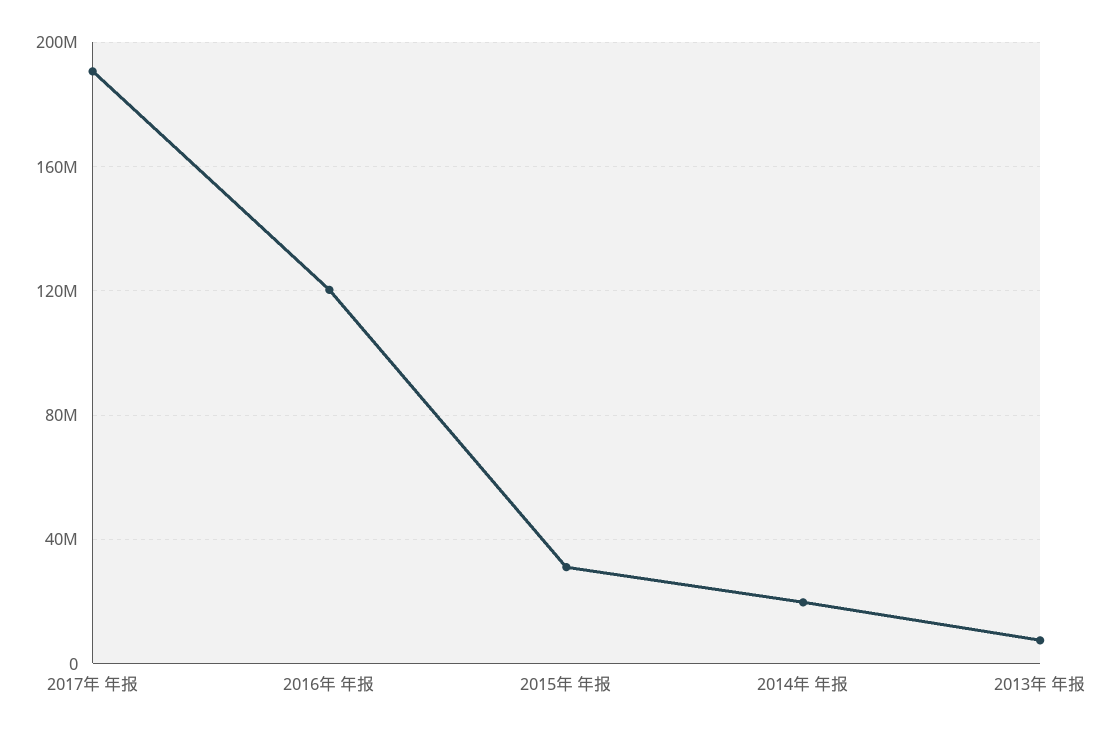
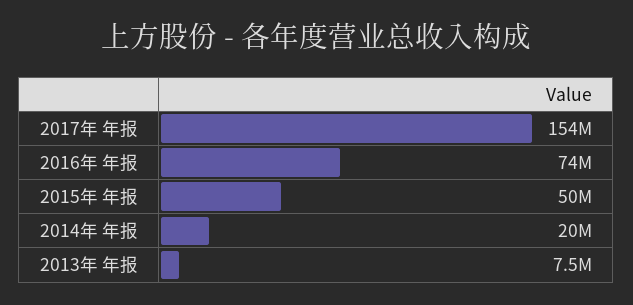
2017年 年报: 190000000 -> 154000000
2016年 年报: 120000000 -> 74000000
2015年 年报: 30000000 -> 50000000

